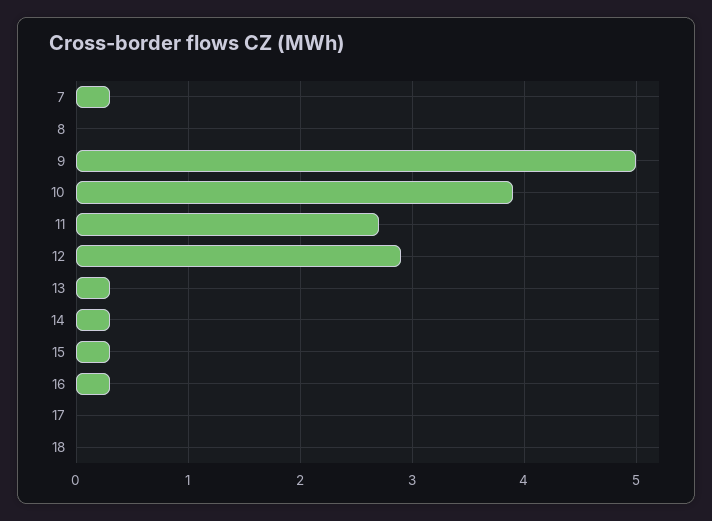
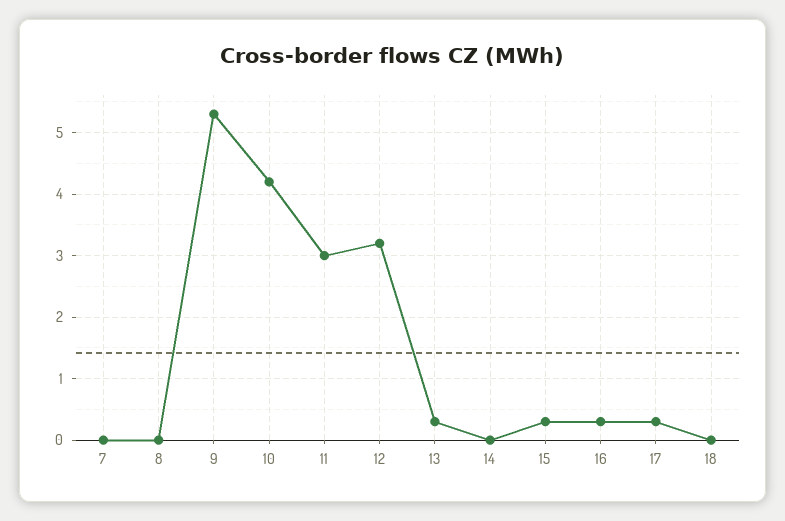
7: 0.3 -> 0
9: 5 -> 5.3
10: 3.9 -> 4.2
11: 2.7 -> 3
12: 2.9 -> 3.2
14: 0.3 -> 0
17: 0 -> 0.3

